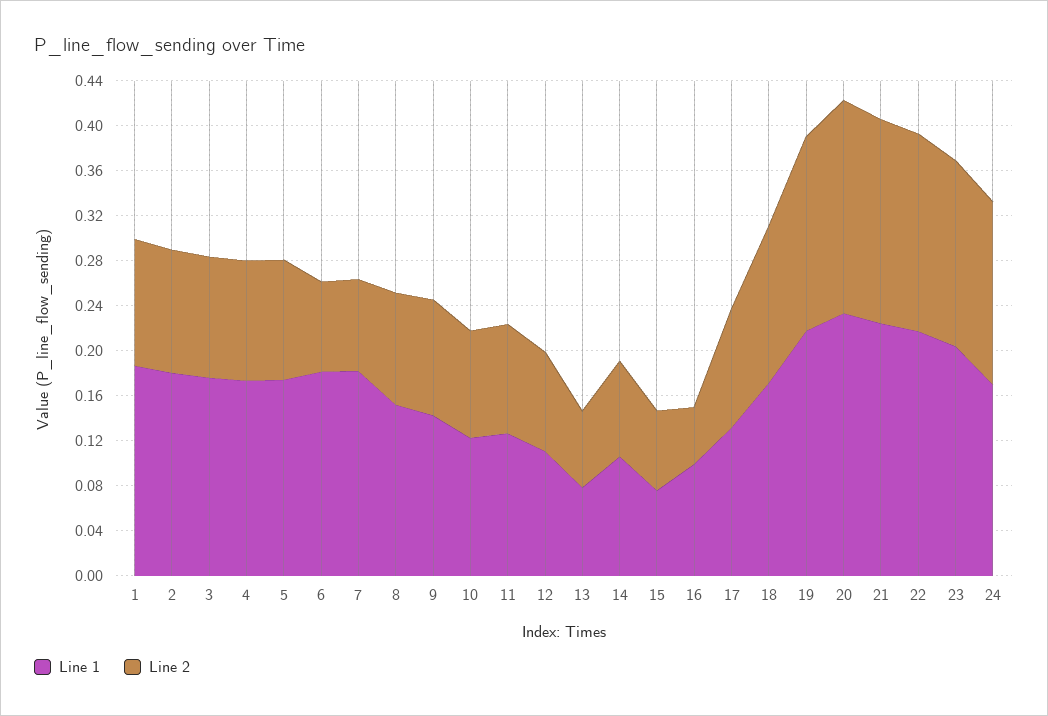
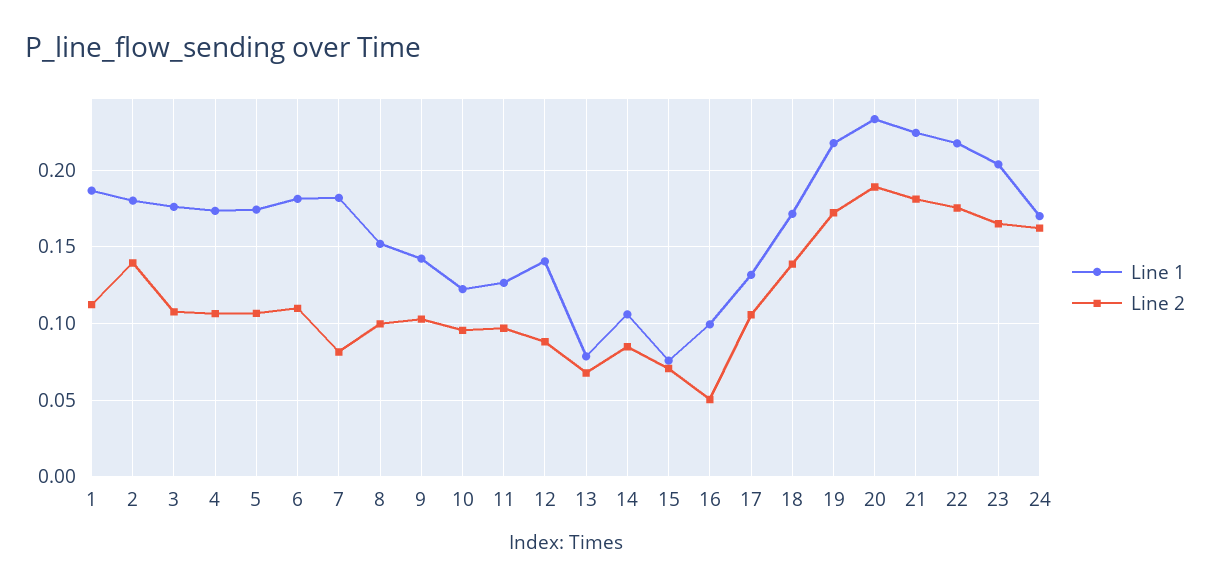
Line 2, 2: 0.11 -> 0.14
Line 2, 6: 0.08 -> 0.11
Line 1, 12: 0.11 -> 0.14

